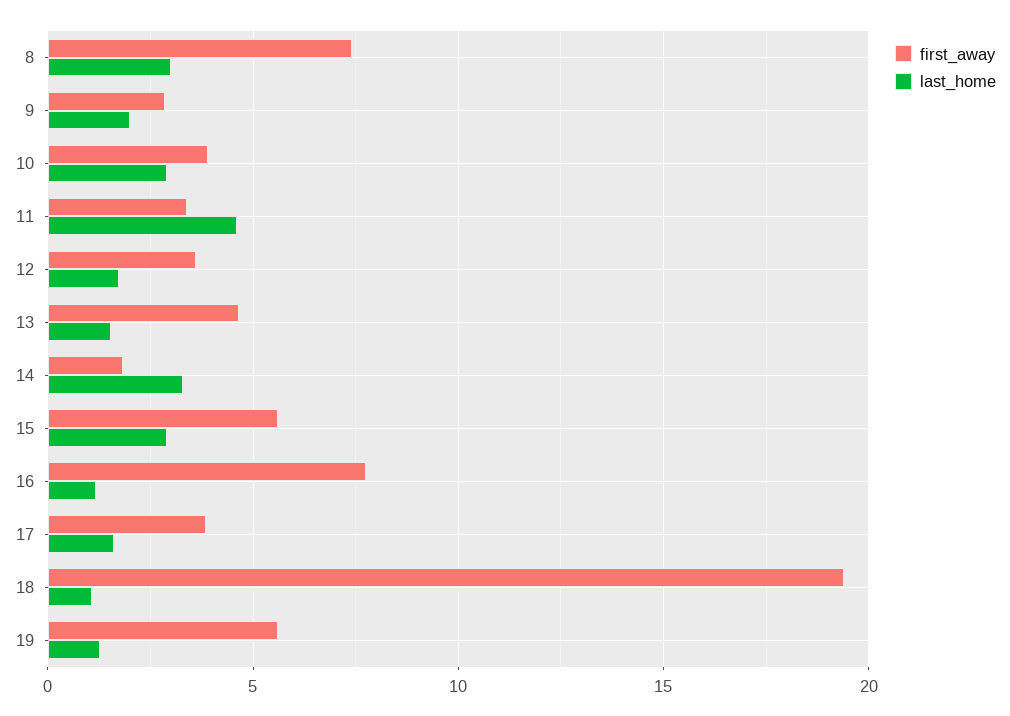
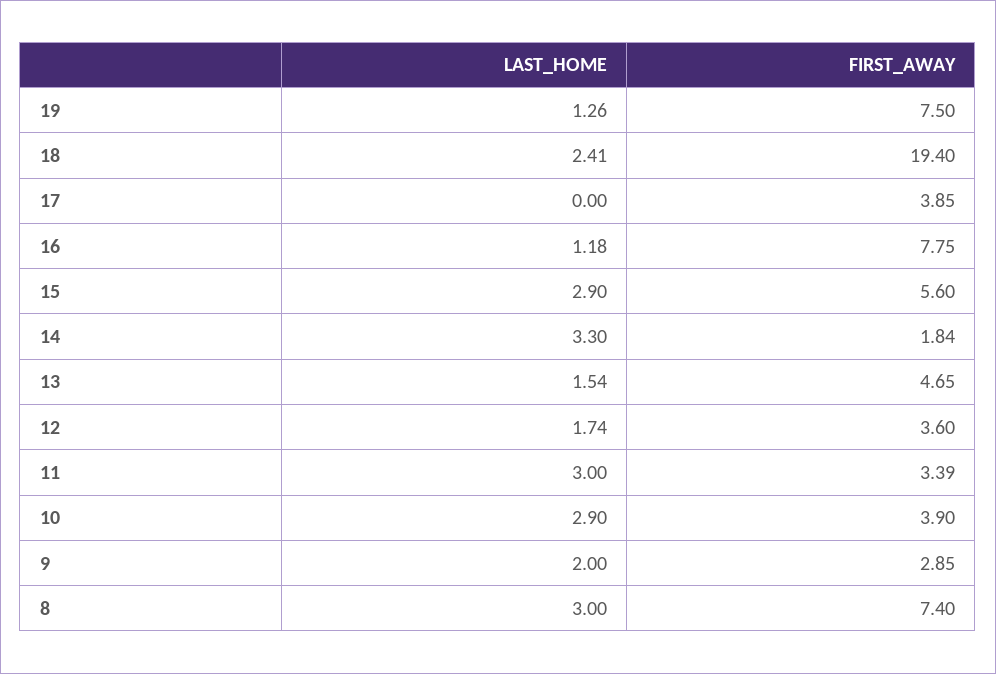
last_home, 11: 4.5 -> 3
last_home, 17: 1.5 -> 0
last_home, 18: 1 -> 2.41
first_away, 19: 5.5 -> 7.5

